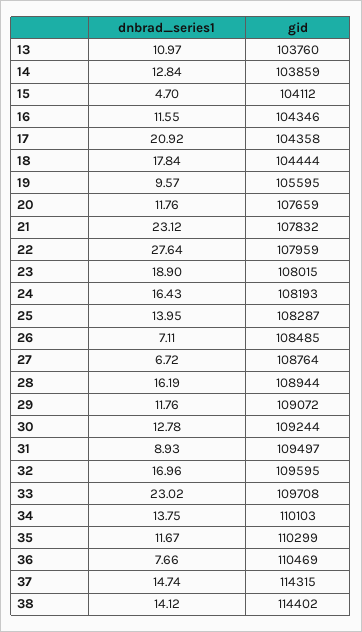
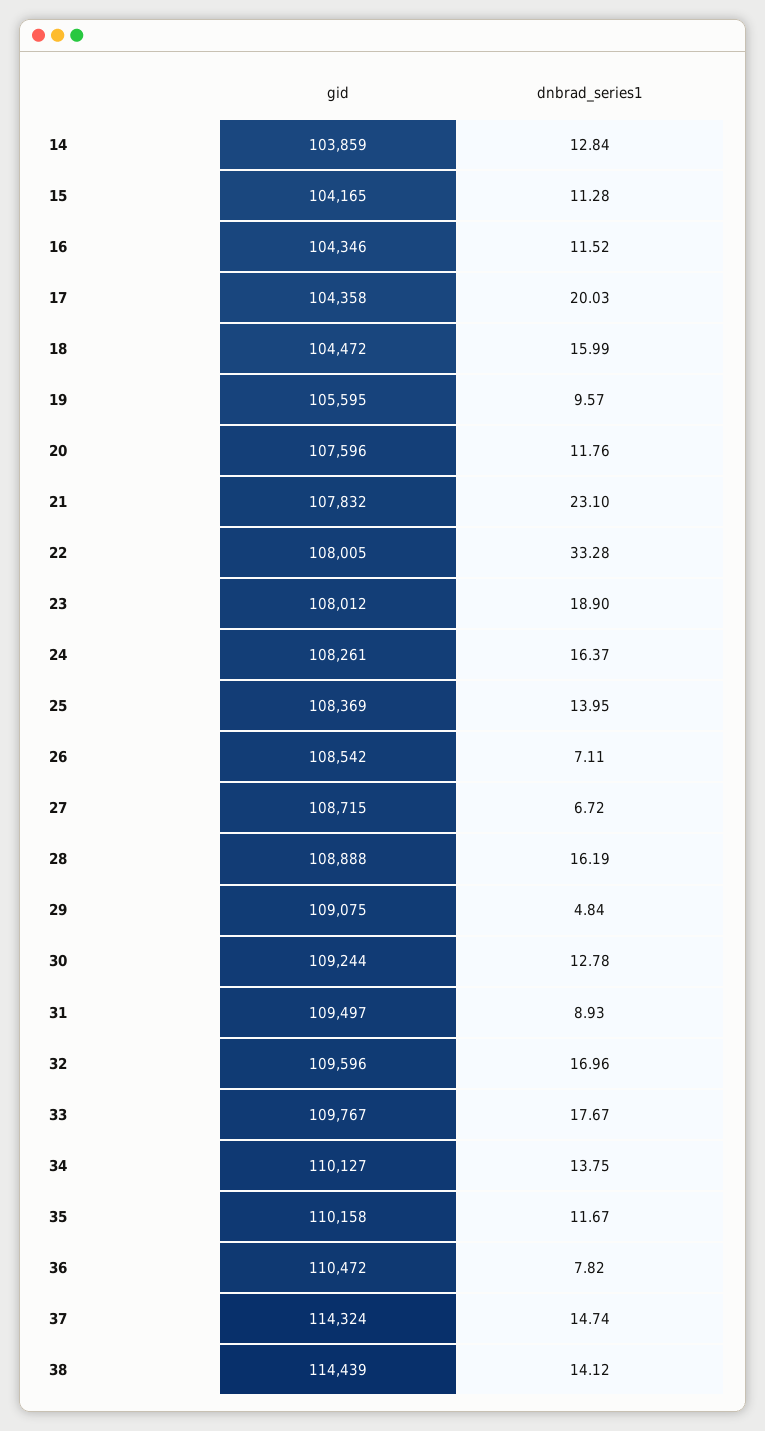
dnbrad_series1, 13: 10.97 -> none
gid, 13: 103760 -> none
dnbrad_series1, 15: 4.7 -> 11.28
gid, 15: 104112 -> 104165
dnbrad_series1, 16: 11.55 -> 11.52
dnbrad_series1, 17: 20.92 -> 20.03
dnbrad_series1, 18: 17.84 -> 15.99
gid, 18: 104444 -> 104472
gid, 20: 107659 -> 107596
dnbrad_series1, 21: 23.12 -> 23.1
dnbrad_series1, 22: 27.64 -> 33.28
gid, 22: 107959 -> 108005
gid, 23: 108015 -> 108012
dnbrad_series1, 24: 16.43 -> 16.37
gid, 24: 108193 -> 108261
gid, 25: 108287 -> 108369
gid, 26: 108485 -> 108542
gid, 27: 108764 -> 108715
gid, 28: 108944 -> 108888
dnbrad_series1, 29: 11.76 -> 4.84
gid, 29: 109072 -> 109075
gid, 32: 109595 -> 109596
dnbrad_series1, 33: 23.02 -> 17.67
gid, 33: 109708 -> 109767
gid, 34: 110103 -> 110127
gid, 35: 110299 -> 110158
dnbrad_series1, 36: 7.66 -> 7.82
gid, 36: 110469 -> 110472
gid, 37: 114315 -> 114324
gid, 38: 114402 -> 114439

